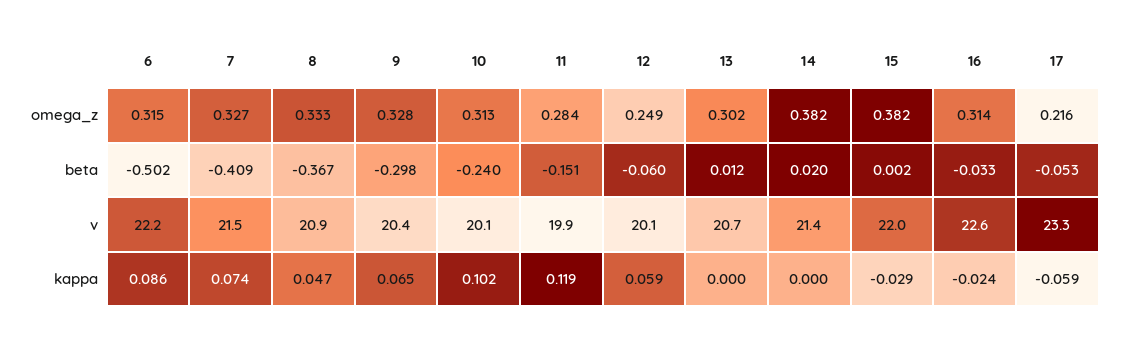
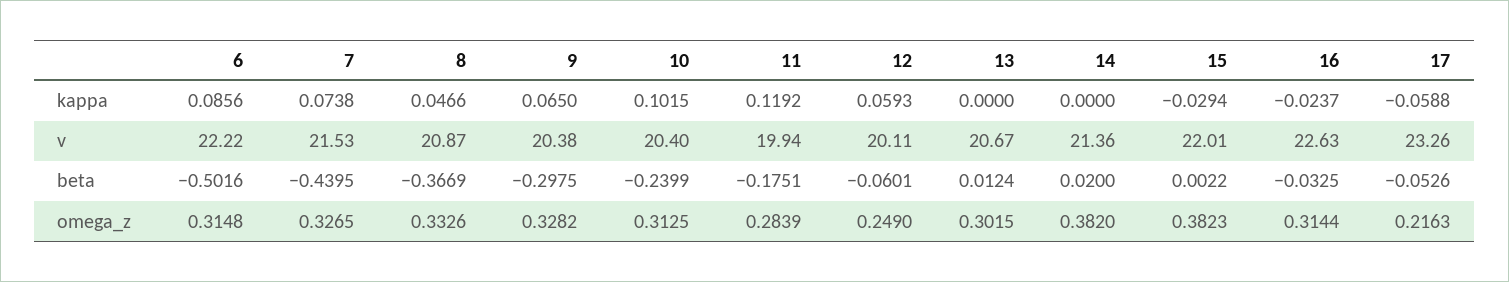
7, beta: -0.409 -> -0.4395
11, beta: -0.151 -> -0.1751
10, v: 20.1 -> 20.4

